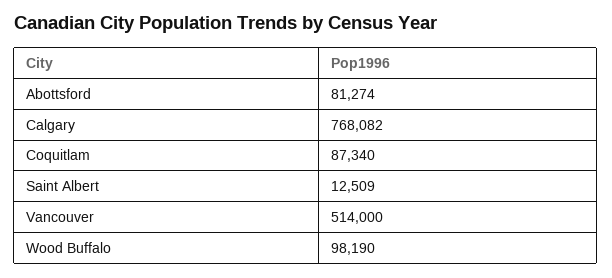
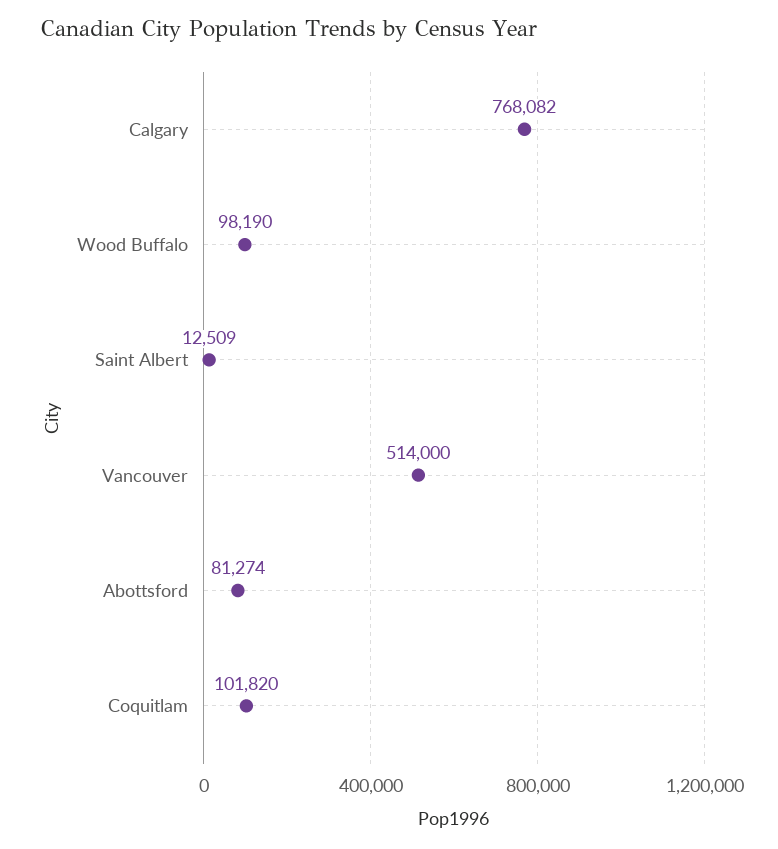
Coquitlam: 87340 -> 101820

